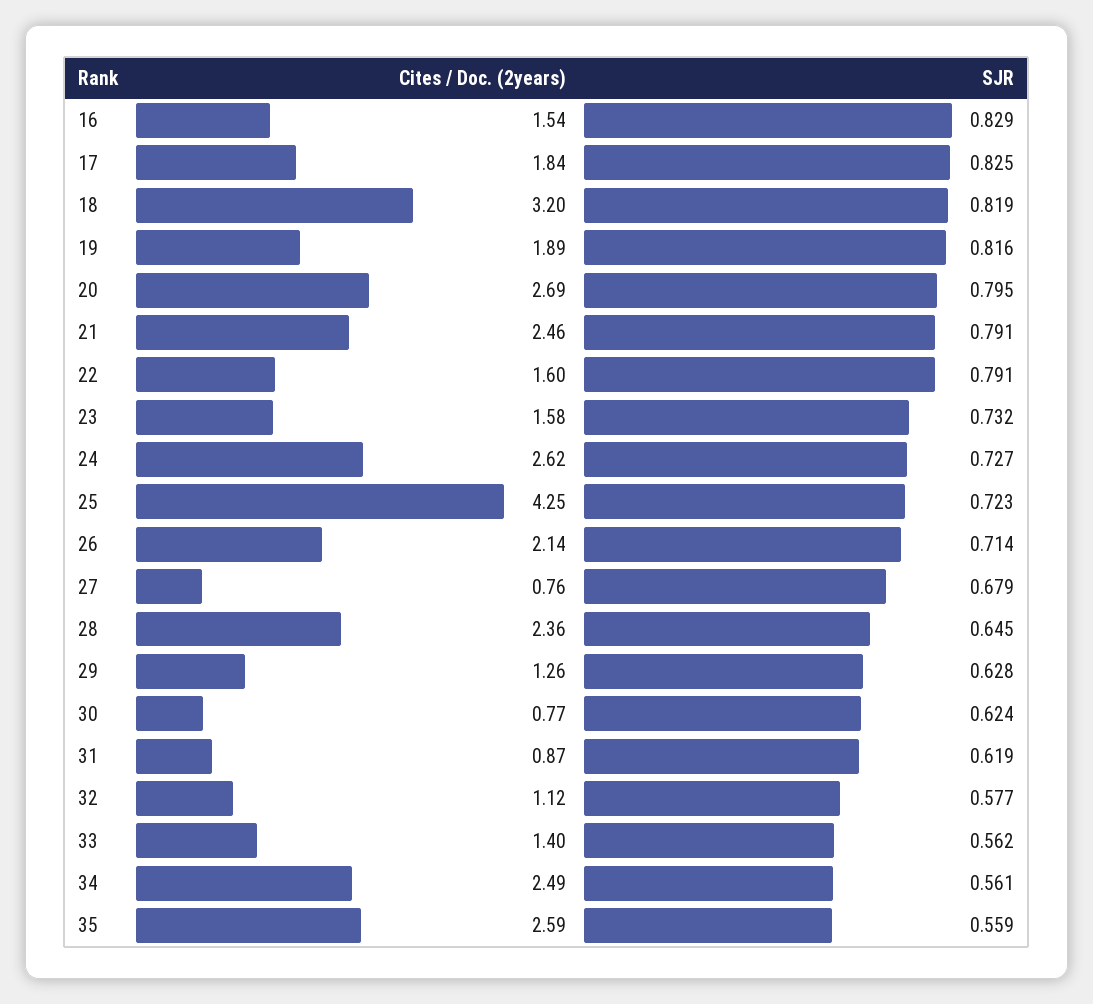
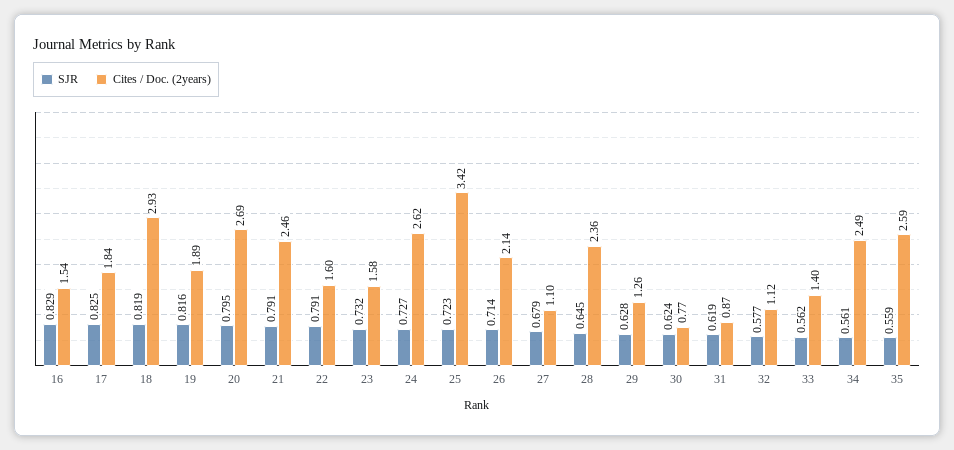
Cites / Doc. (2years), 18: 3.2 -> 2.93
Cites / Doc. (2years), 25: 4.25 -> 3.42
Cites / Doc. (2years), 27: 0.76 -> 1.1

